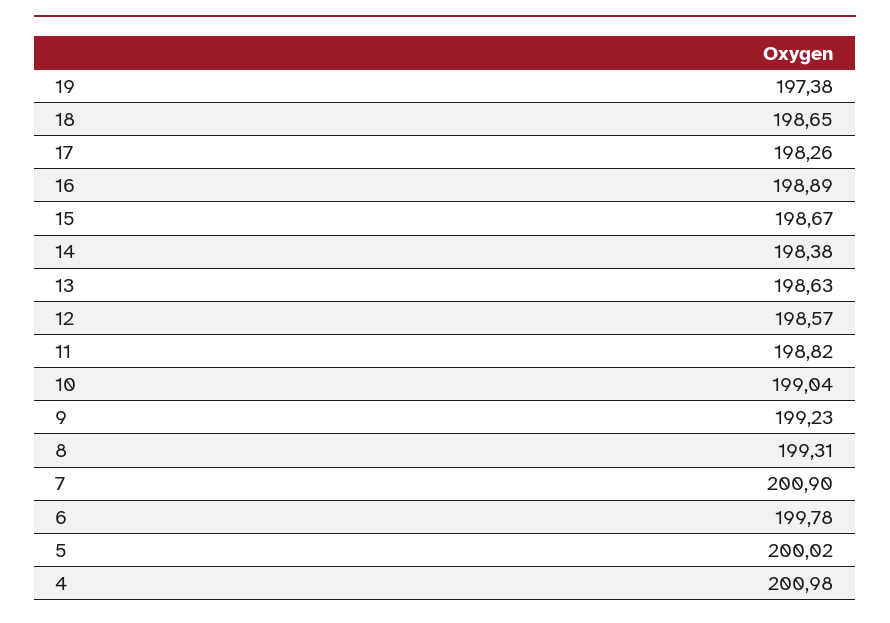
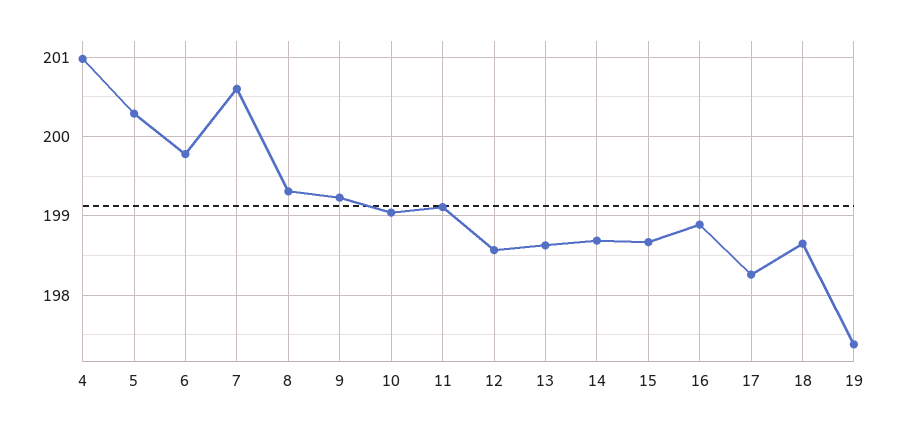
14: 198.38 -> 198.7
11: 198.82 -> 199.1
7: 200.9 -> 200.6
5: 200.02 -> 200.3

